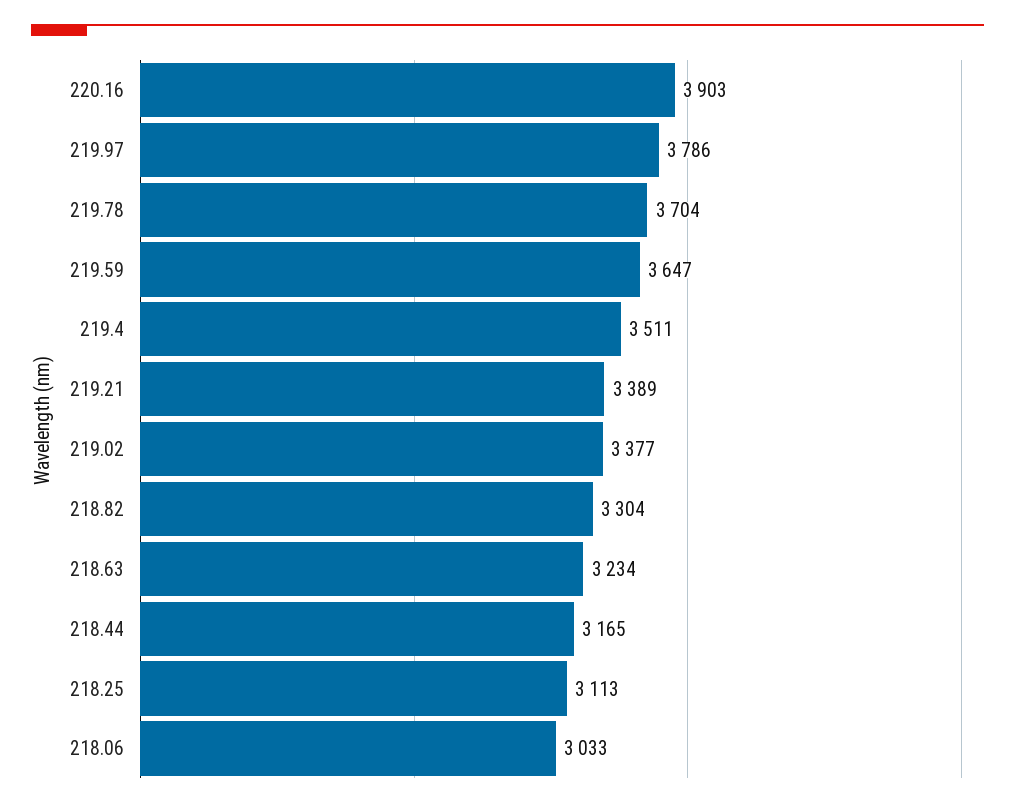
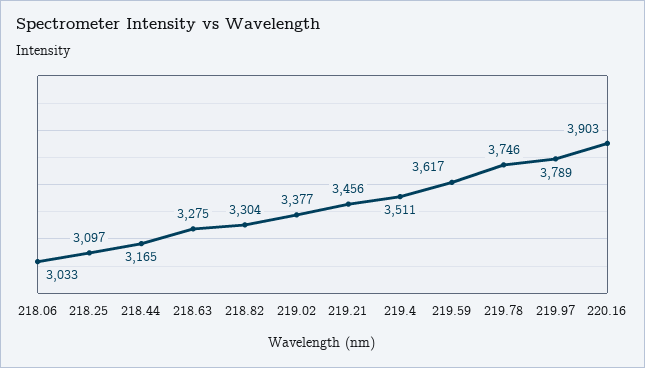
219.97: 3786 -> 3789
219.78: 3704 -> 3746
219.59: 3647 -> 3617
219.21: 3389 -> 3456
218.63: 3234 -> 3275
218.25: 3113 -> 3097

